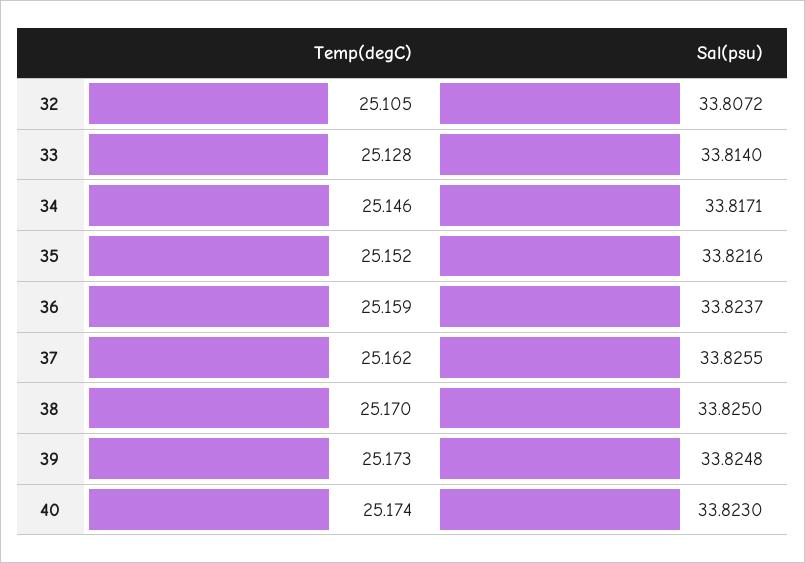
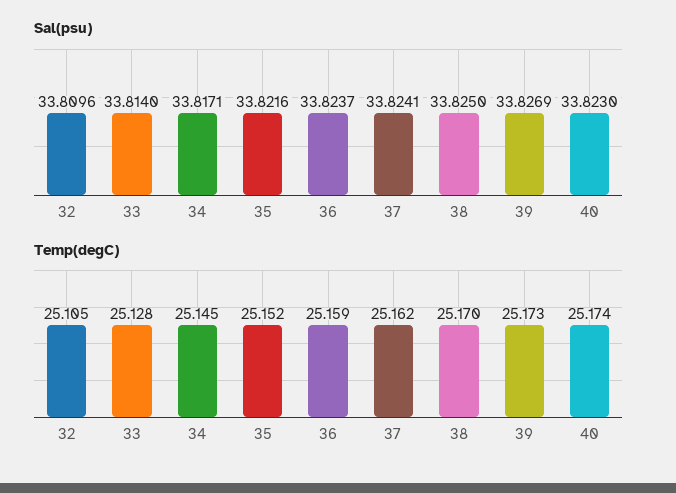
Sal(psu), 32: 33.8072 -> 33.8096
Temp(degC), 34: 25.146 -> 25.145
Sal(psu), 37: 33.8255 -> 33.8241
Sal(psu), 39: 33.8248 -> 33.8269

